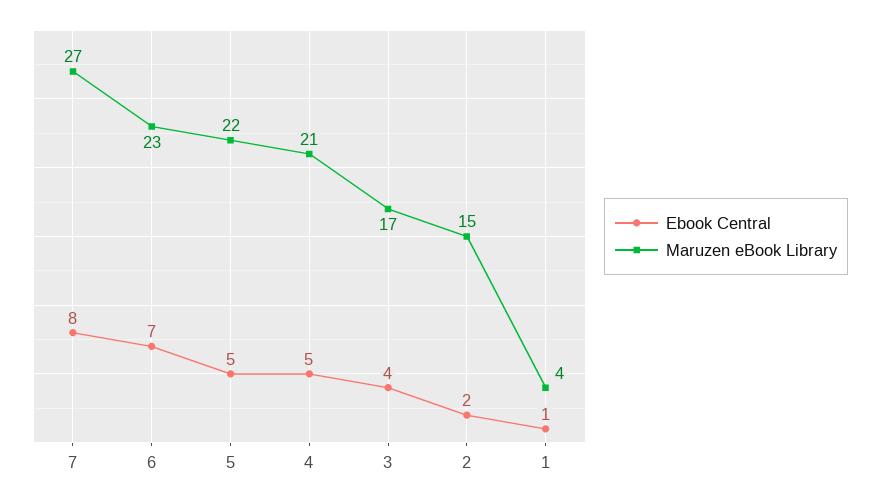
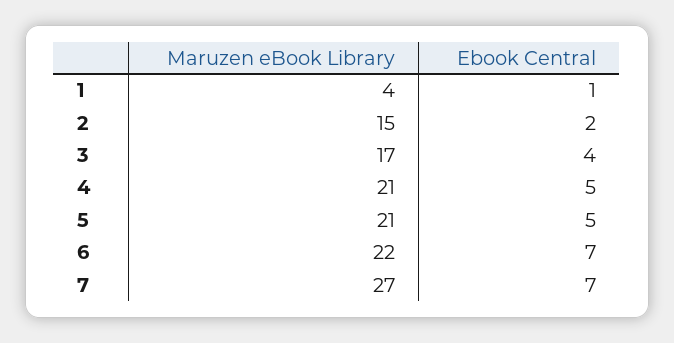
Ebook Central, 7: 8 -> 7
Maruzen eBook Library, 6: 23 -> 22
Maruzen eBook Library, 5: 22 -> 21

